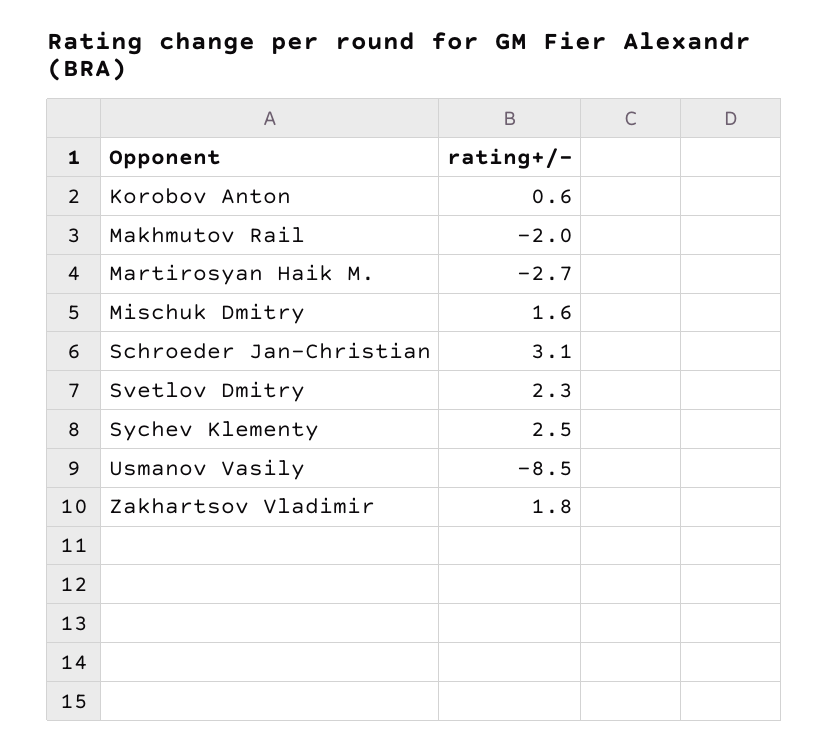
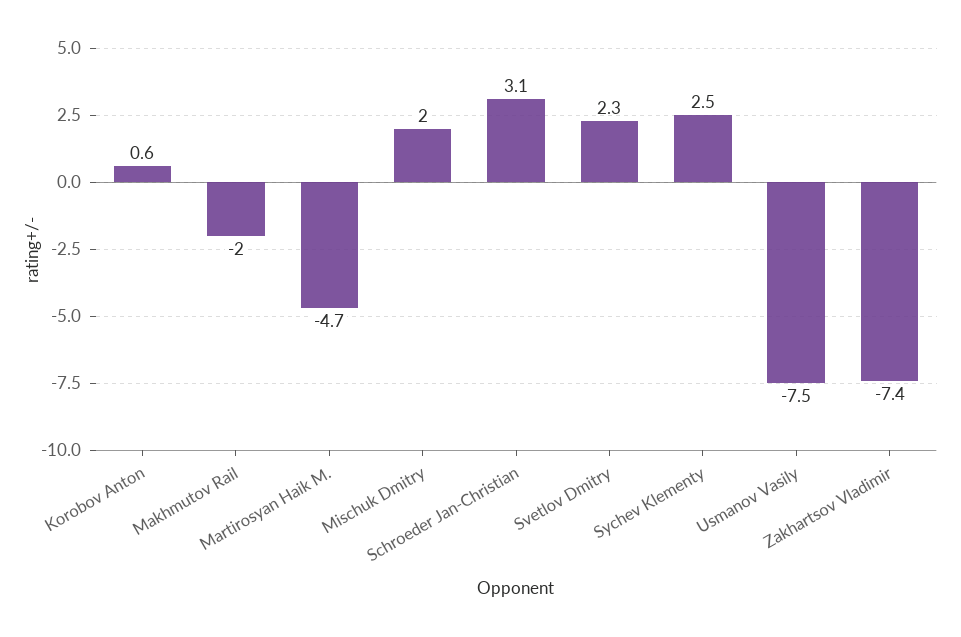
Martirosyan Haik M.: -2.7 -> -4.7
Mischuk Dmitry: 1.6 -> 2
Usmanov Vasily: -8.5 -> -7.5
Zakhartsov Vladimir: 1.8 -> -7.4

